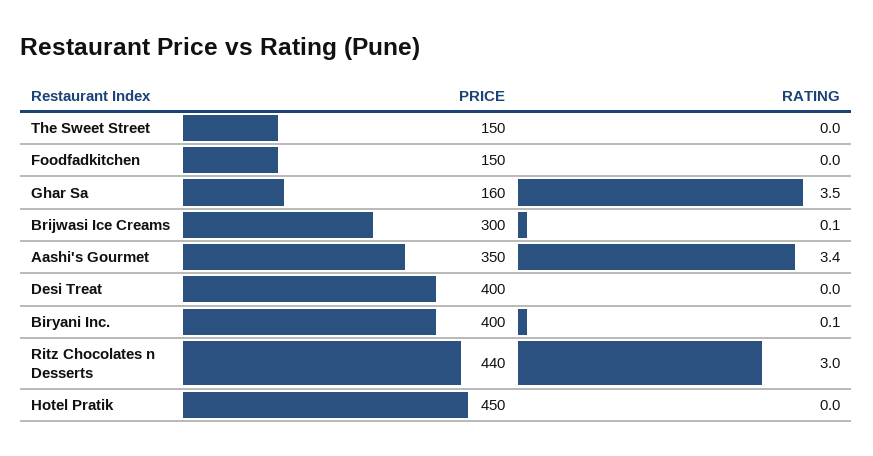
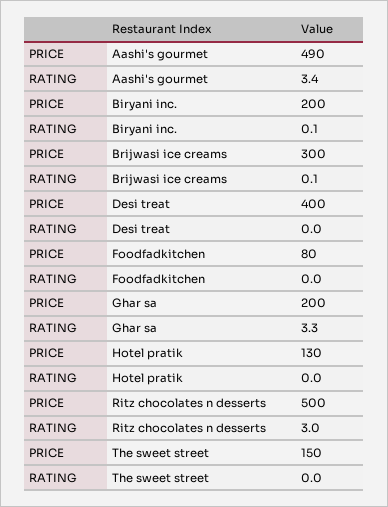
PRICE, Foodfadkitchen: 150 -> 80
PRICE, Ghar Sa: 160 -> 200
RATING, Ghar Sa: 3.5 -> 3.3
PRICE, Aashi's Gourmet: 350 -> 490
PRICE, Biryani Inc.: 400 -> 200
PRICE, Ritz Chocolates n Desserts: 440 -> 500
PRICE, Hotel Pratik: 450 -> 130

